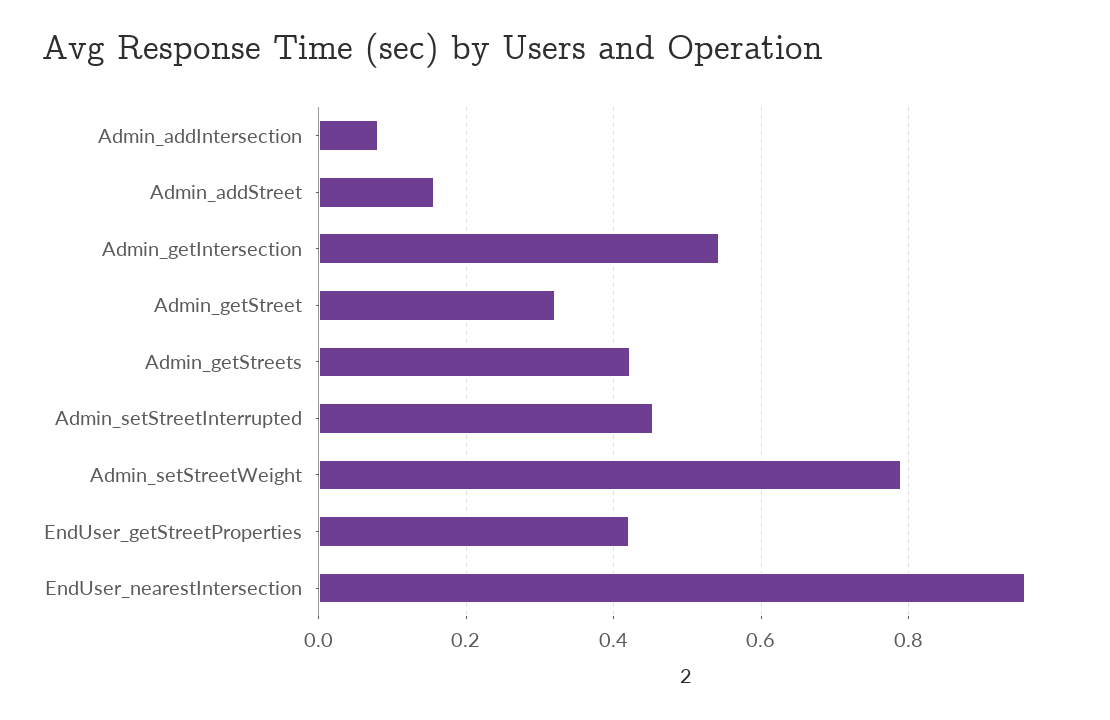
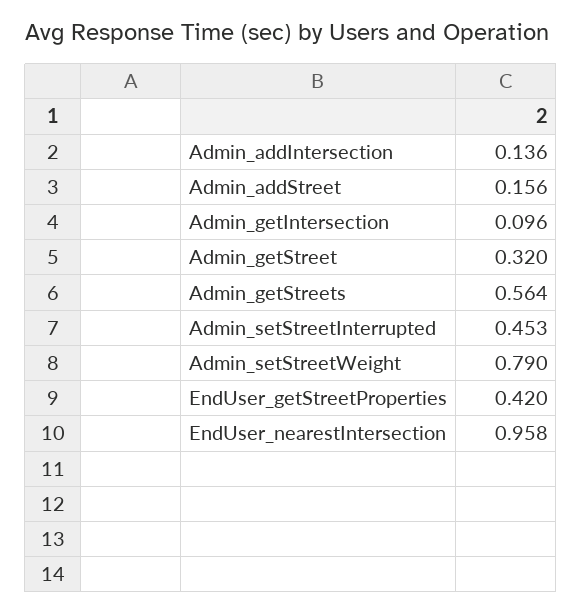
Admin_addIntersection: 0.08 -> 0.136
Admin_getIntersection: 0.54 -> 0.096
Admin_getStreets: 0.42 -> 0.564

